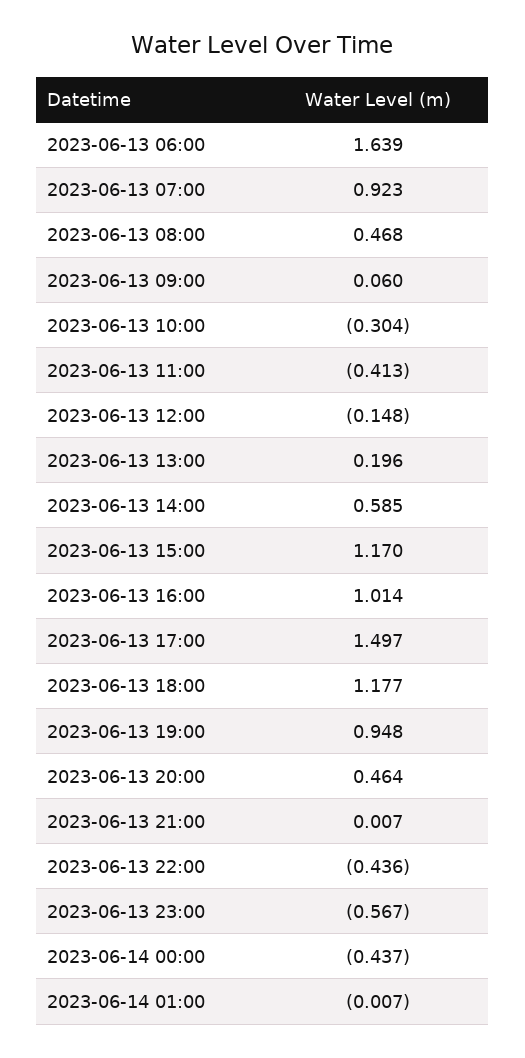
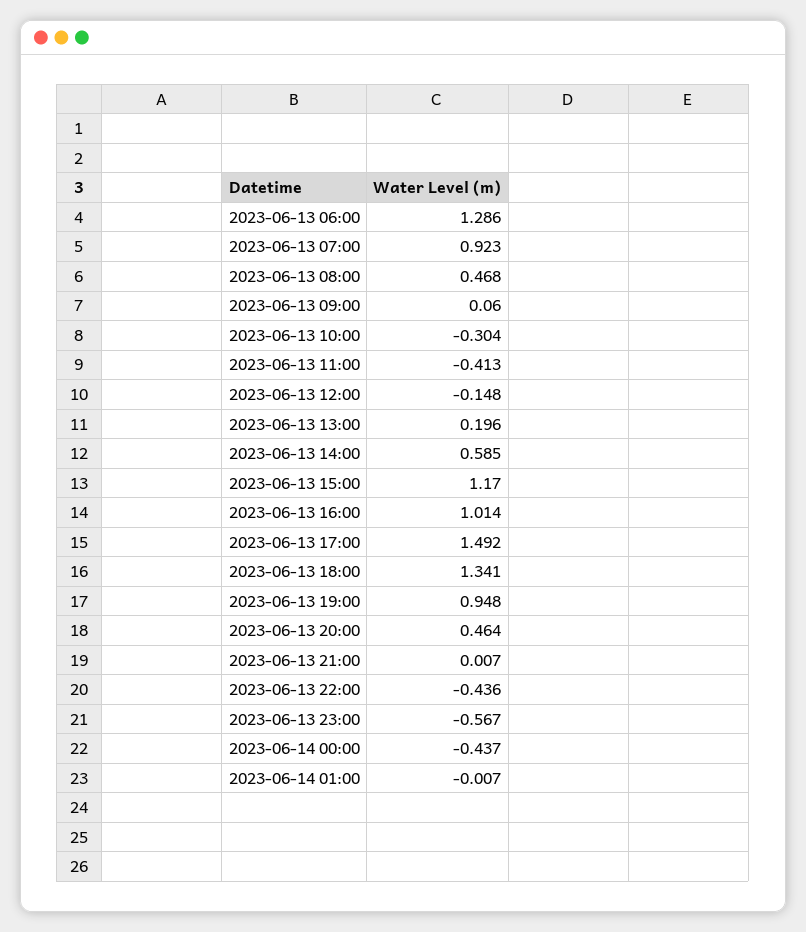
2023-06-13 06:00: 1.639 -> 1.286
2023-06-13 17:00: 1.497 -> 1.492
2023-06-13 18:00: 1.177 -> 1.341

